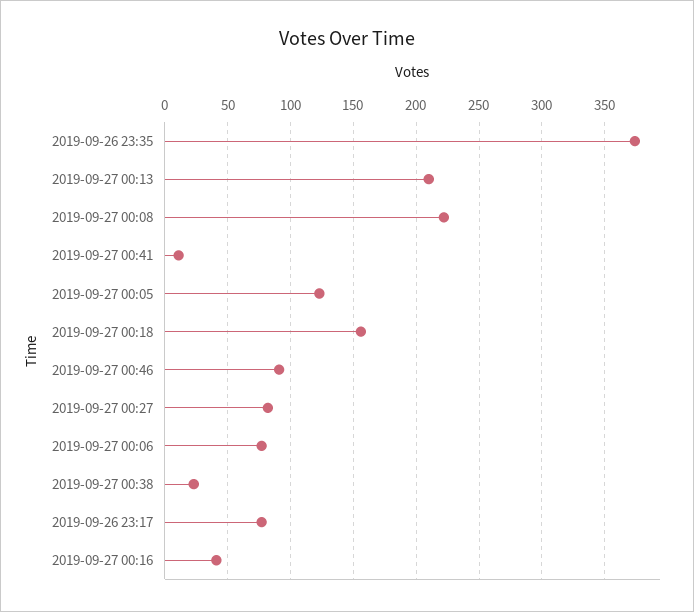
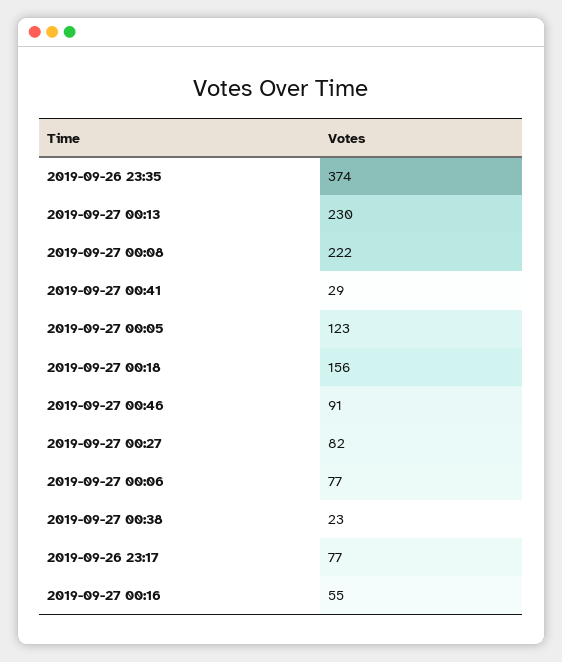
2019-09-27 00:13: 210 -> 230
2019-09-27 00:41: 10 -> 29
2019-09-27 00:16: 40 -> 55

